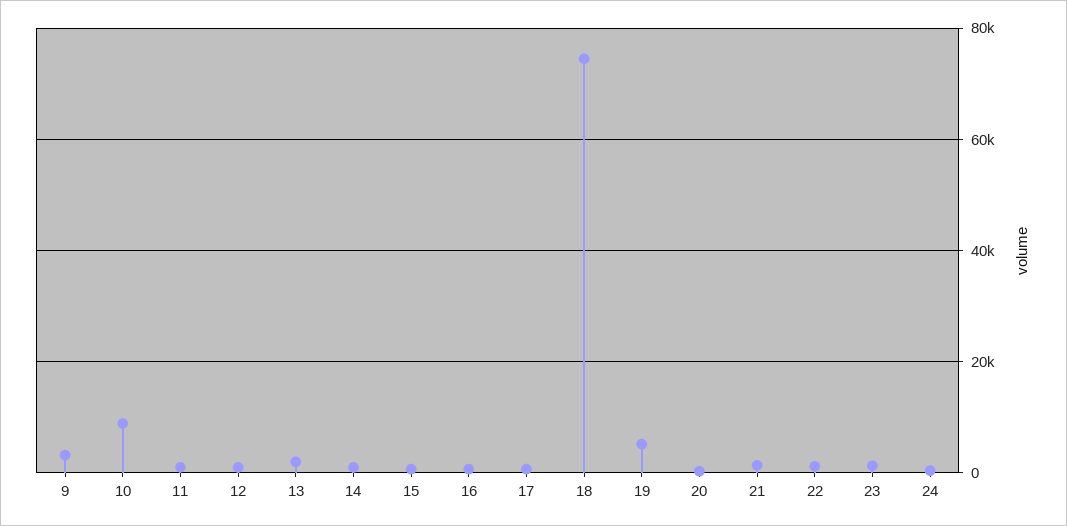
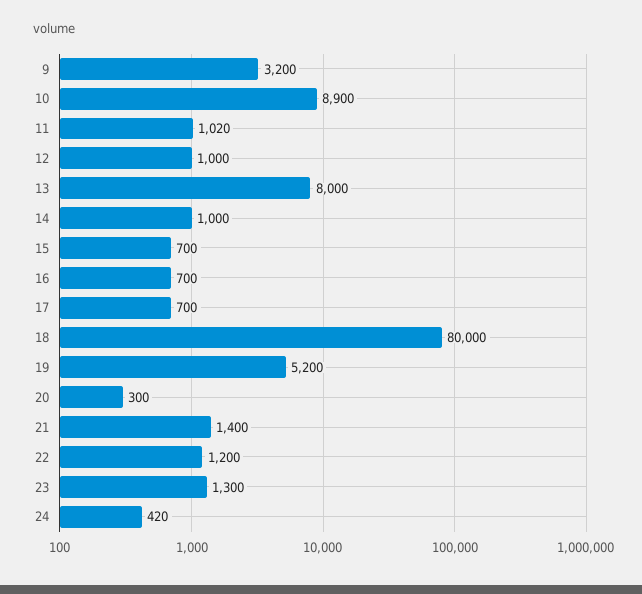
13: 2000 -> 8000
18: 74000 -> 80000

